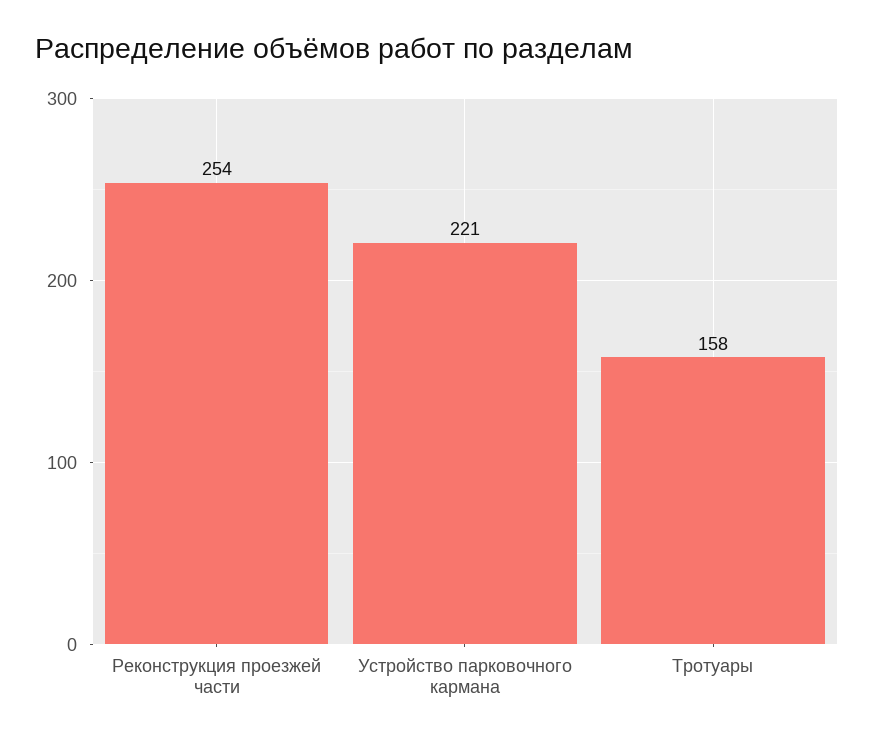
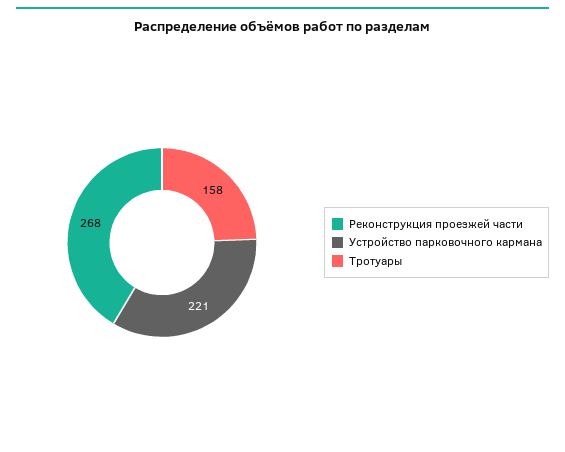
Реконструкция проезжей части: 254 -> 268

